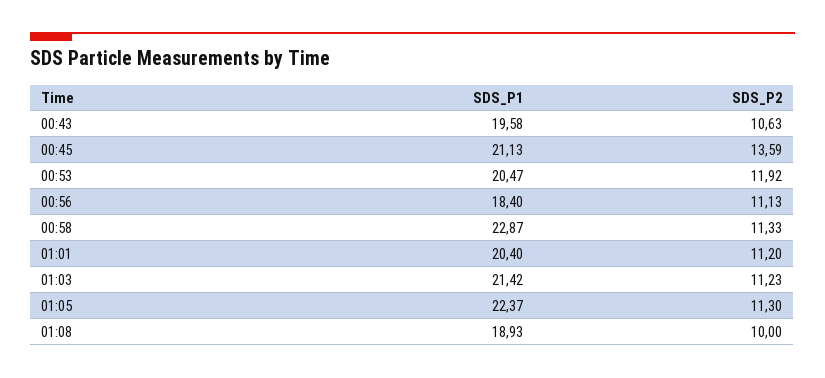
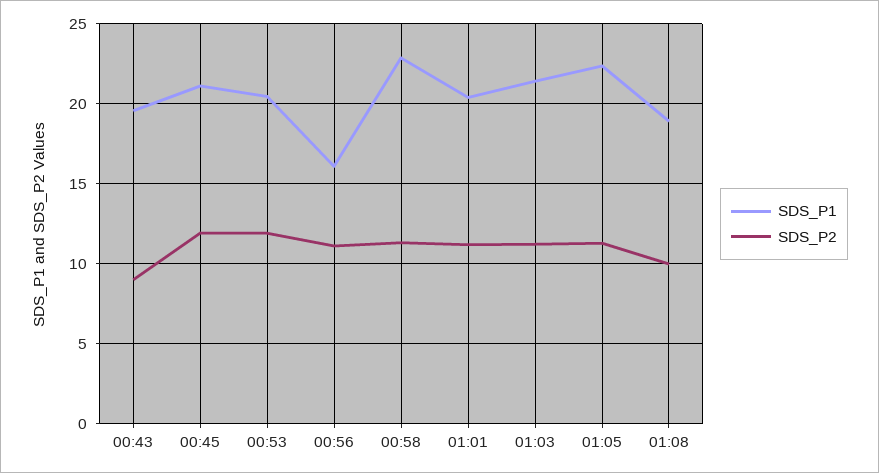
SDS_P2, 00:43: 10.63 -> 9
SDS_P2, 00:45: 13.59 -> 12
SDS_P1, 00:56: 18.4 -> 16

